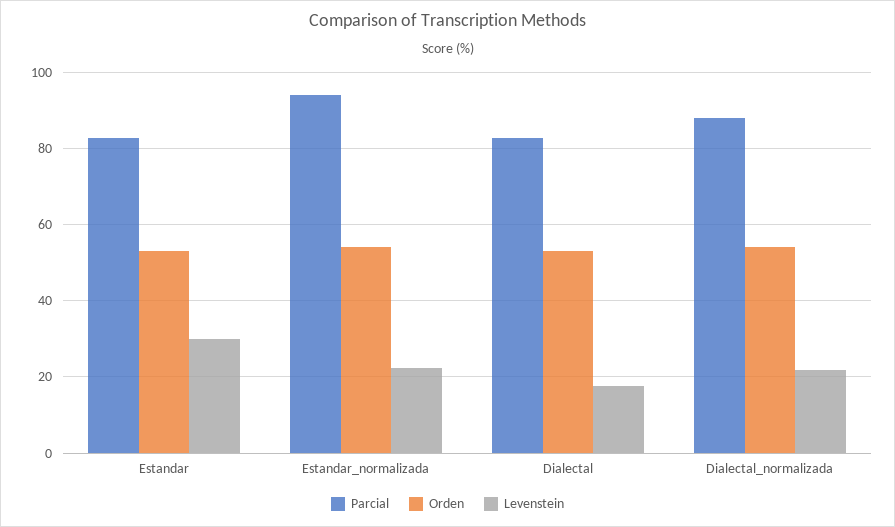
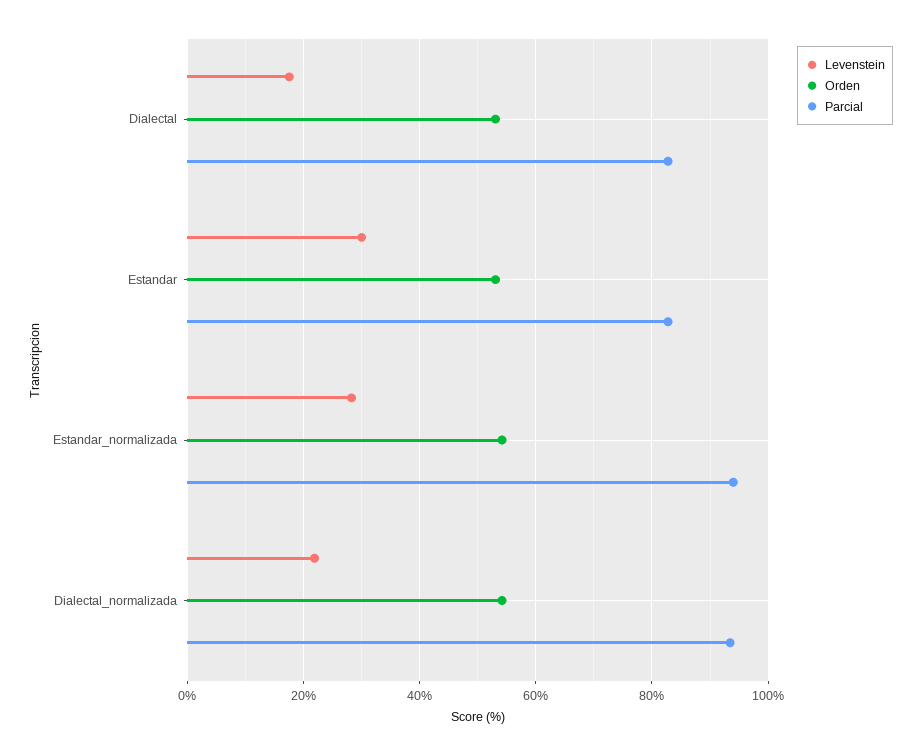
Levenstein, Estandar_normalizada: 22 -> 28
Parcial, Dialectal_normalizada: 88 -> 94

